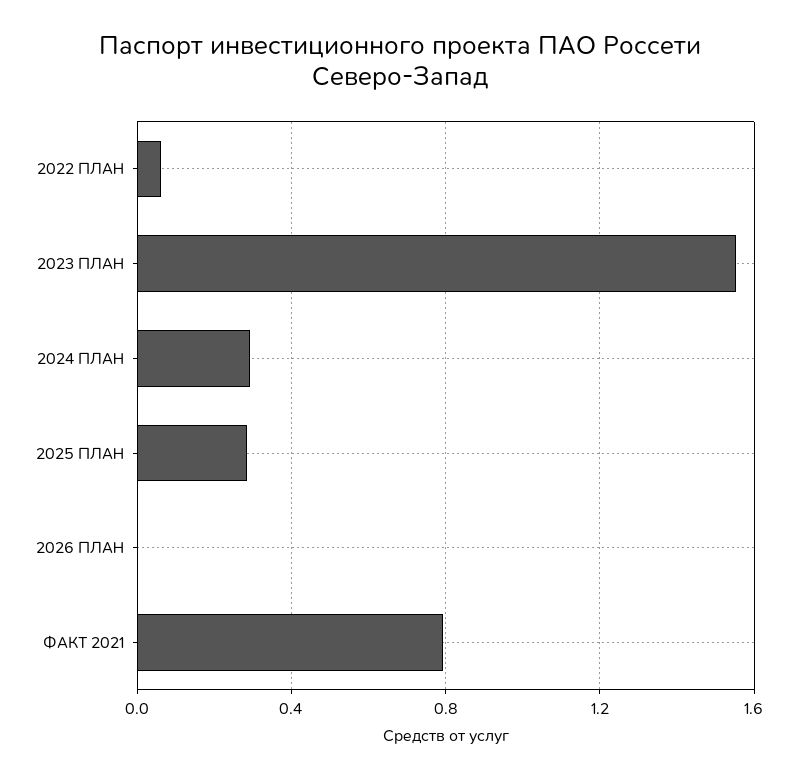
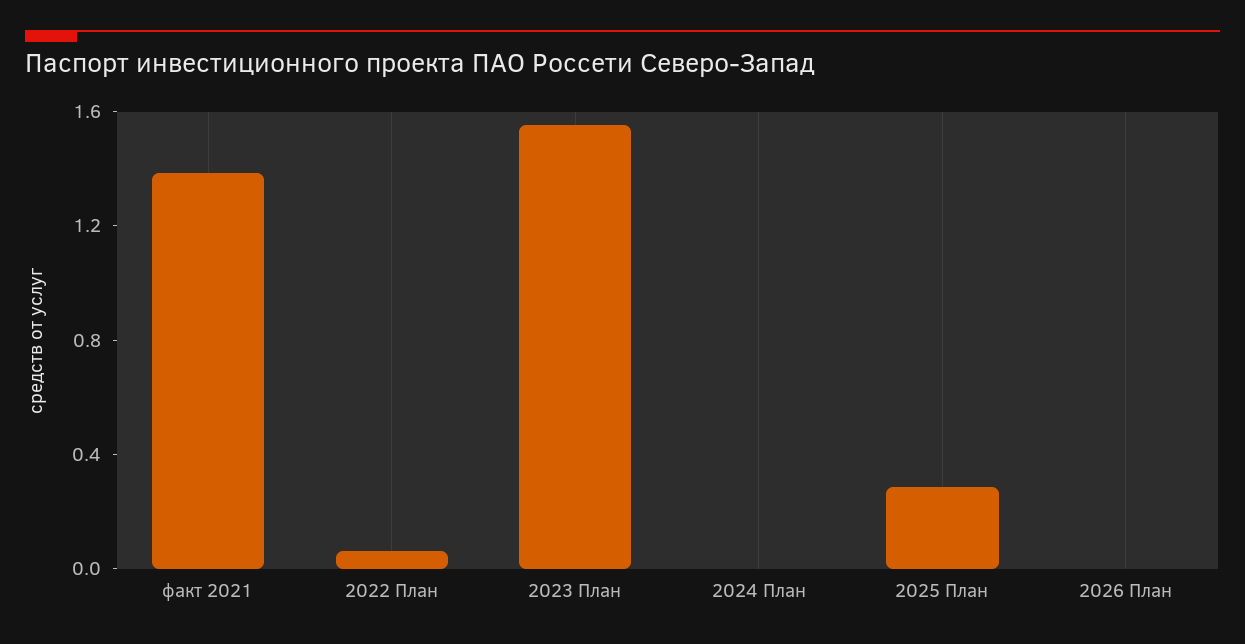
2024 ПЛАН: 0.3 -> 0
ФАКТ 2021: 0.8 -> 1.4

